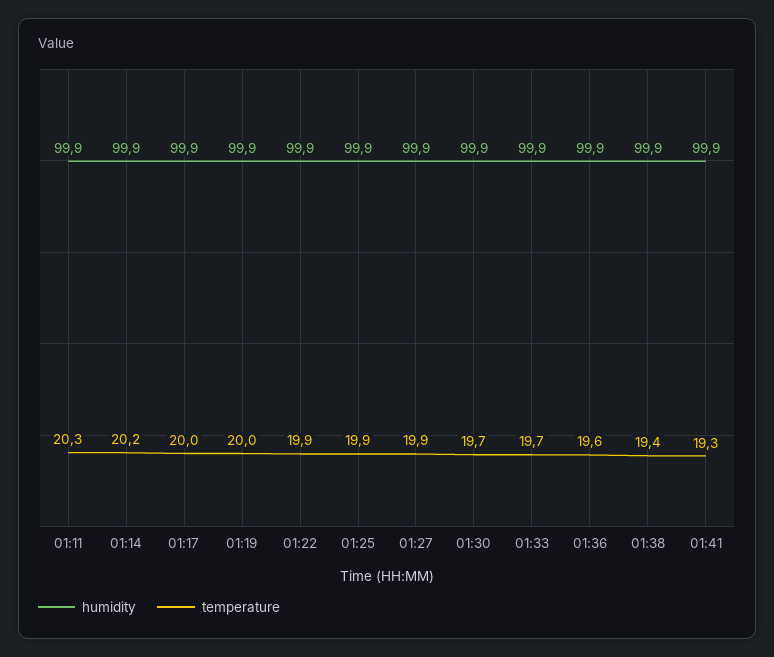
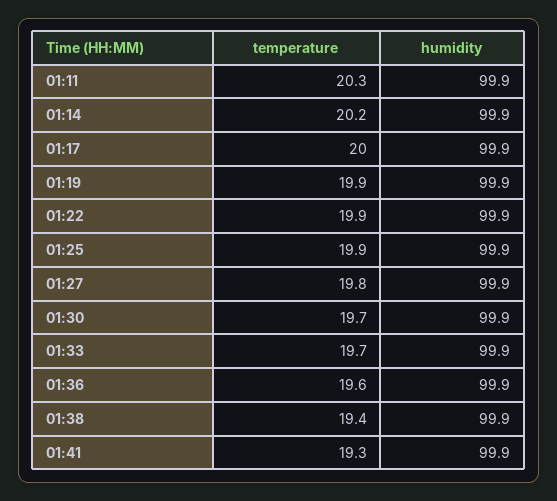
temperature, 01:19: 20 -> 19.9
temperature, 01:27: 19.9 -> 19.8

